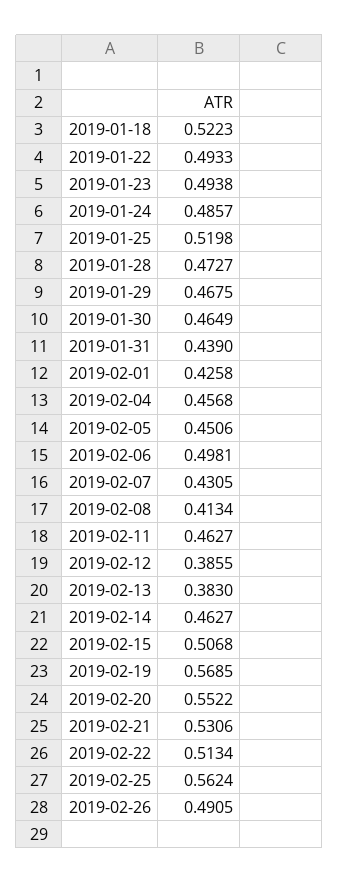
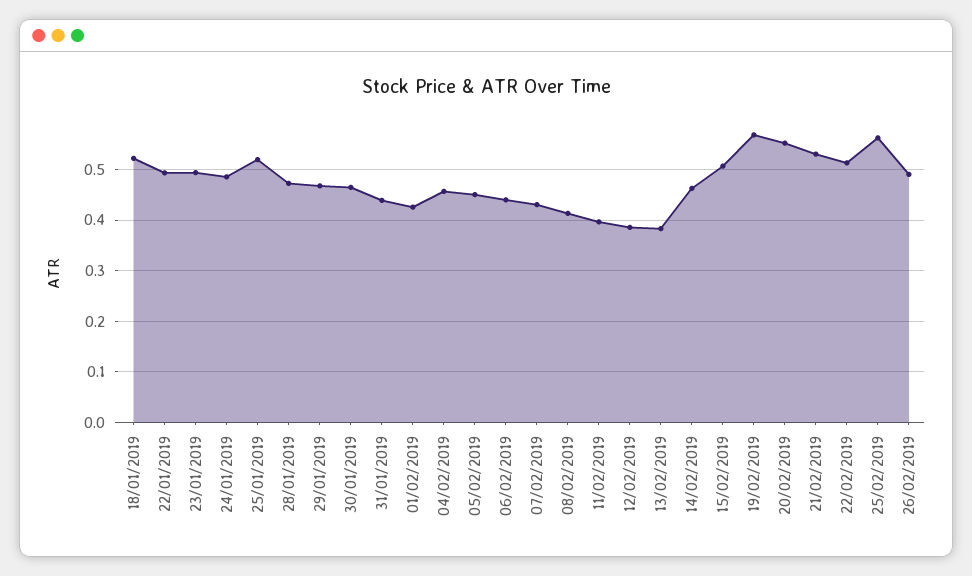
2019-02-06: 0.4981 -> 0.44
2019-02-11: 0.4627 -> 0.4

